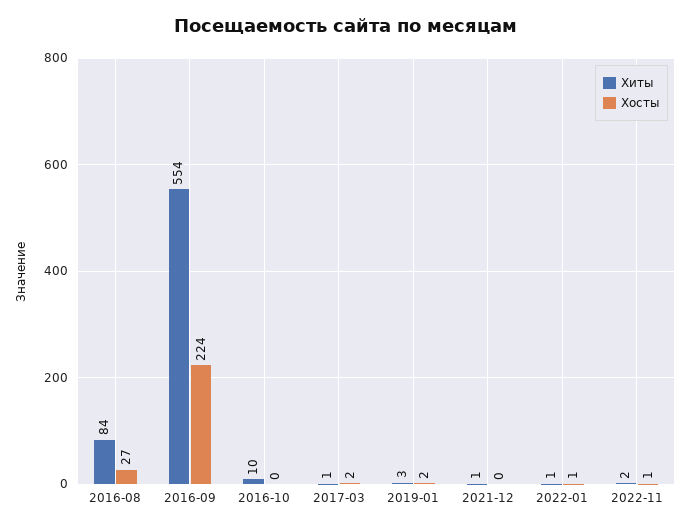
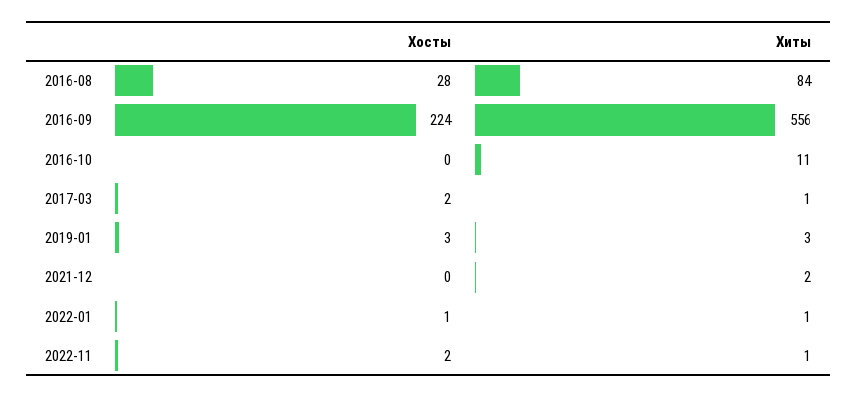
Хосты, 2016-08: 27 -> 28
Хиты, 2016-09: 554 -> 556
Хиты, 2016-10: 10 -> 11
Хосты, 2019-01: 2 -> 3
Хиты, 2021-12: 1 -> 2
Хиты, 2022-11: 2 -> 1
Хосты, 2022-11: 1 -> 2

